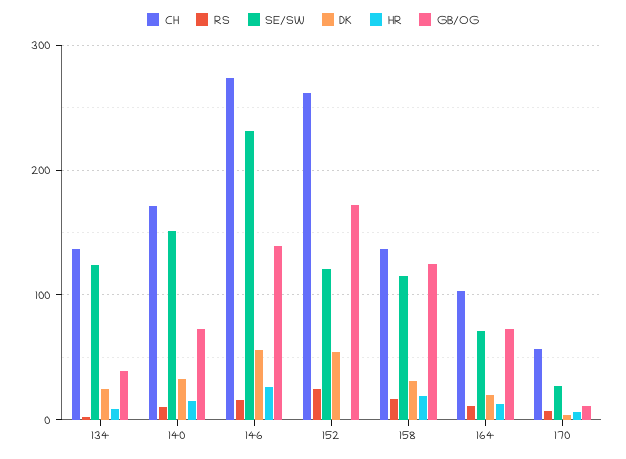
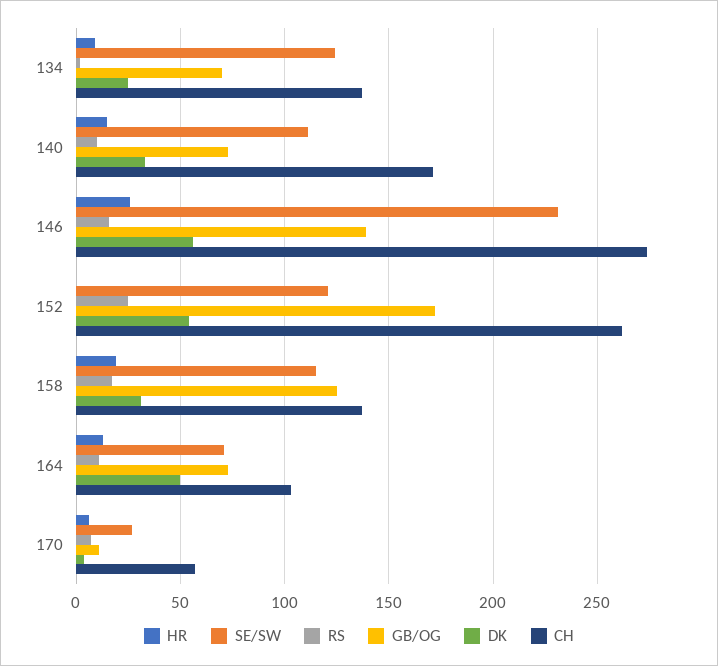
GB/OG, 134: 40 -> 70
SE/SW, 140: 150 -> 110
DK, 164: 20 -> 50

